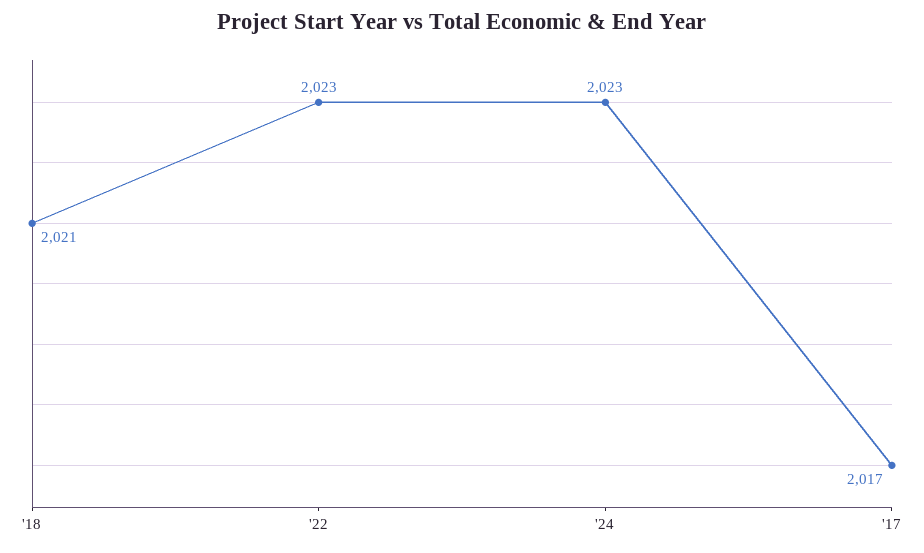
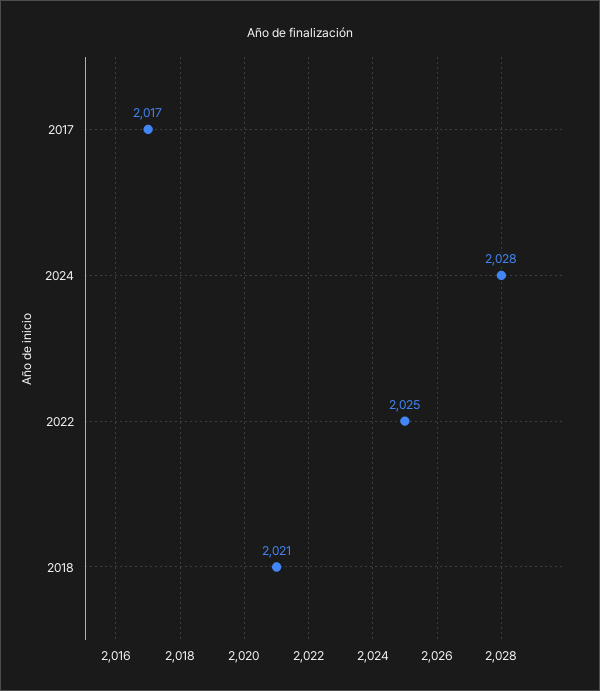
'22: 2023 -> 2025
'24: 2023 -> 2028

